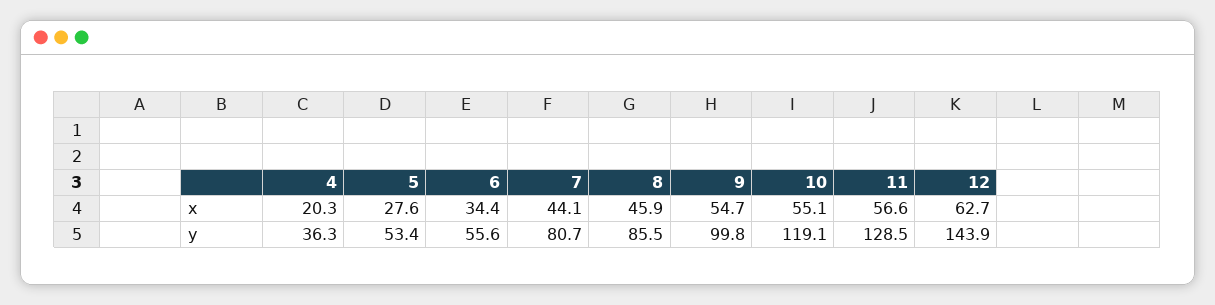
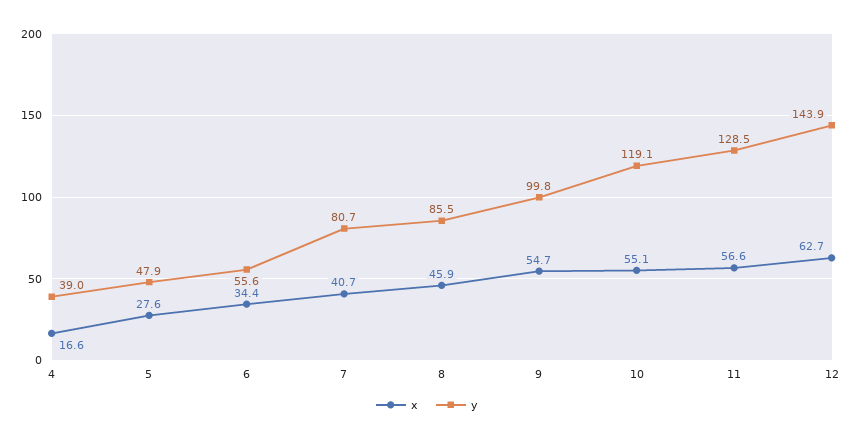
x, 4: 20.3 -> 16.6
x, 7: 44.1 -> 40.7
y, 4: 36.3 -> 39
y, 5: 53.4 -> 47.9

